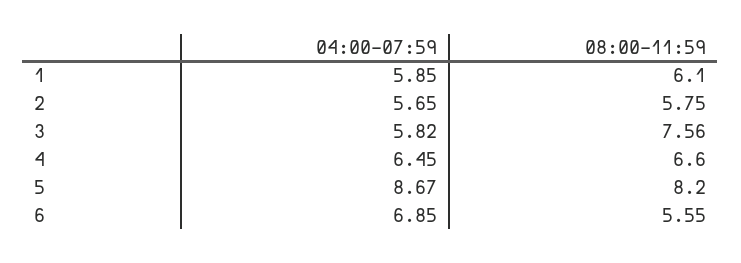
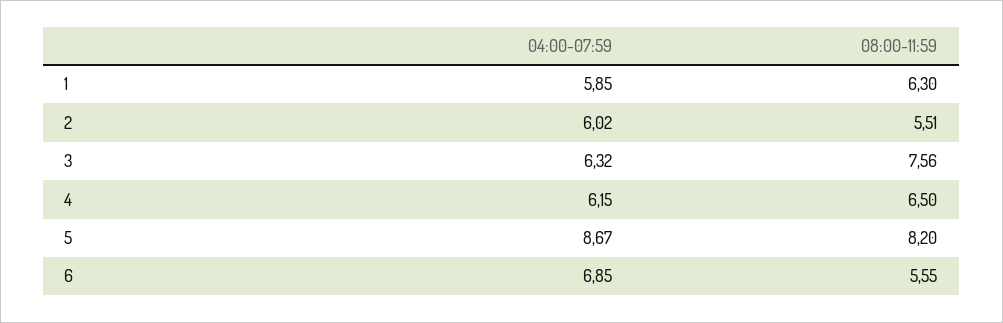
08:00-11:59, 1: 6.1 -> 6.3
04:00-07:59, 2: 5.65 -> 6.02
08:00-11:59, 2: 5.75 -> 5.51
04:00-07:59, 3: 5.82 -> 6.32
04:00-07:59, 4: 6.45 -> 6.15
08:00-11:59, 4: 6.6 -> 6.5

